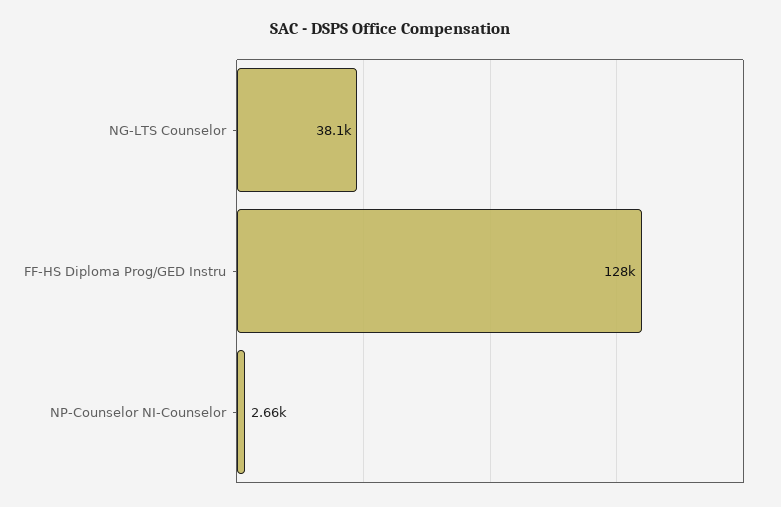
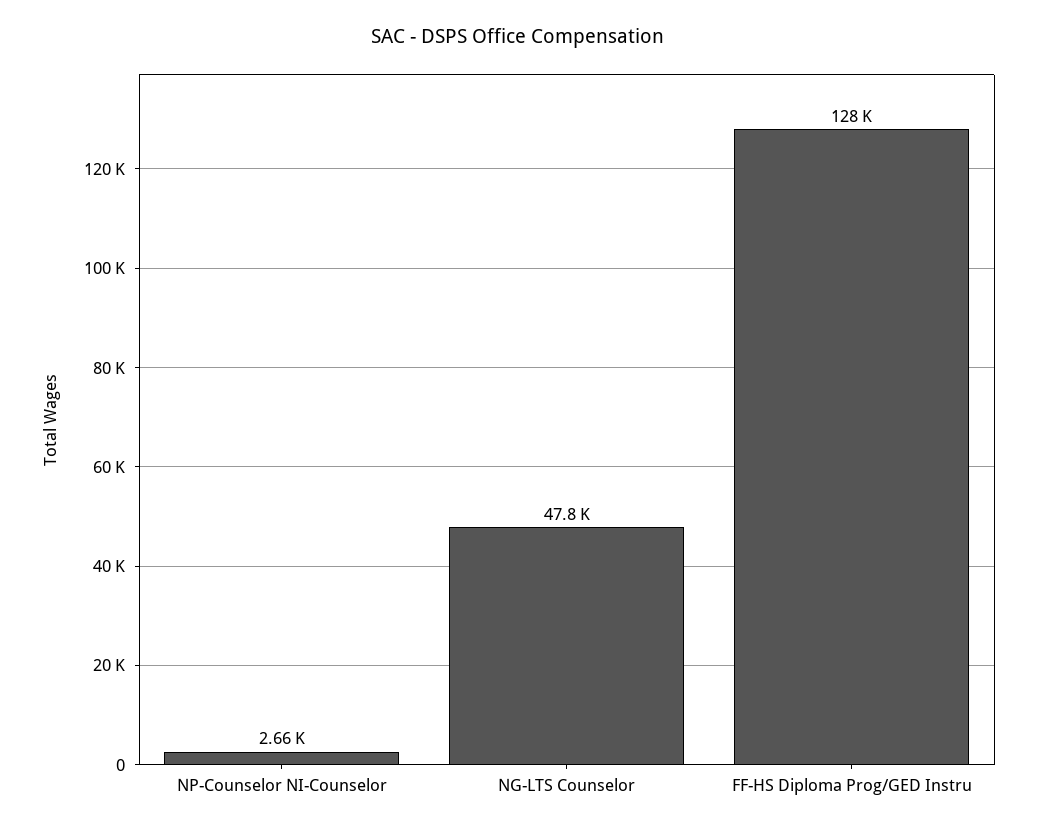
NG-LTS Counselor: 38100 -> 47800

